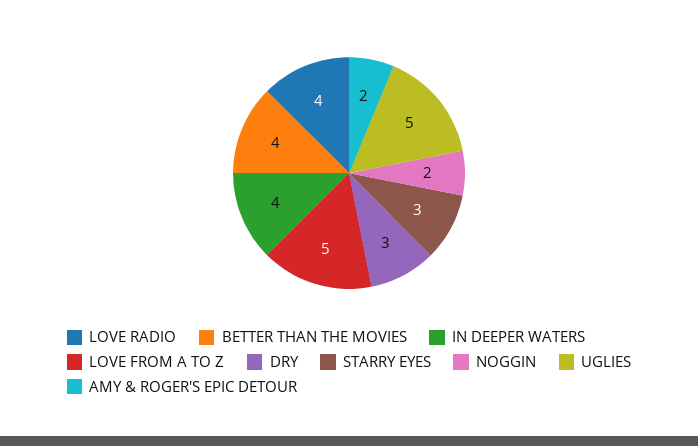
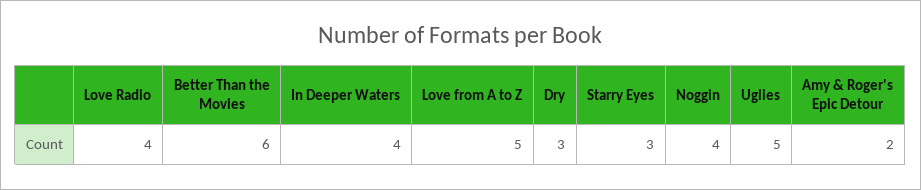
BETTER THAN THE MOVIES: 4 -> 6
NOGGIN: 2 -> 4

